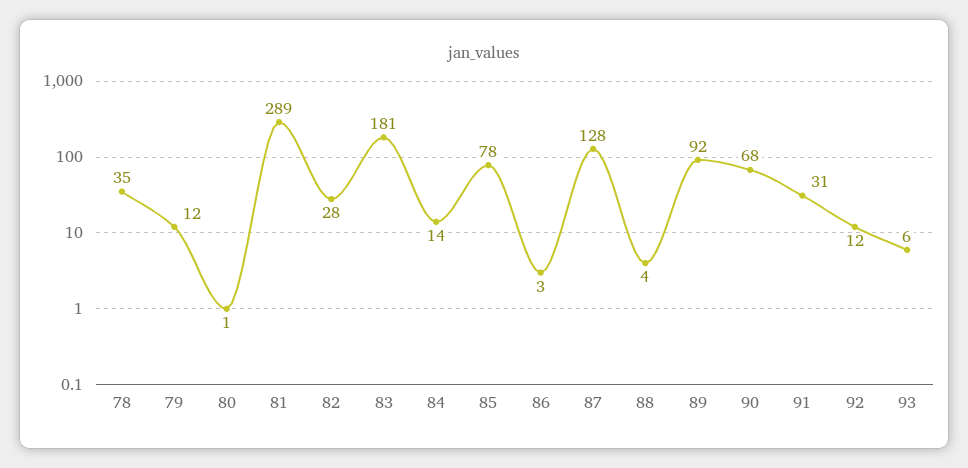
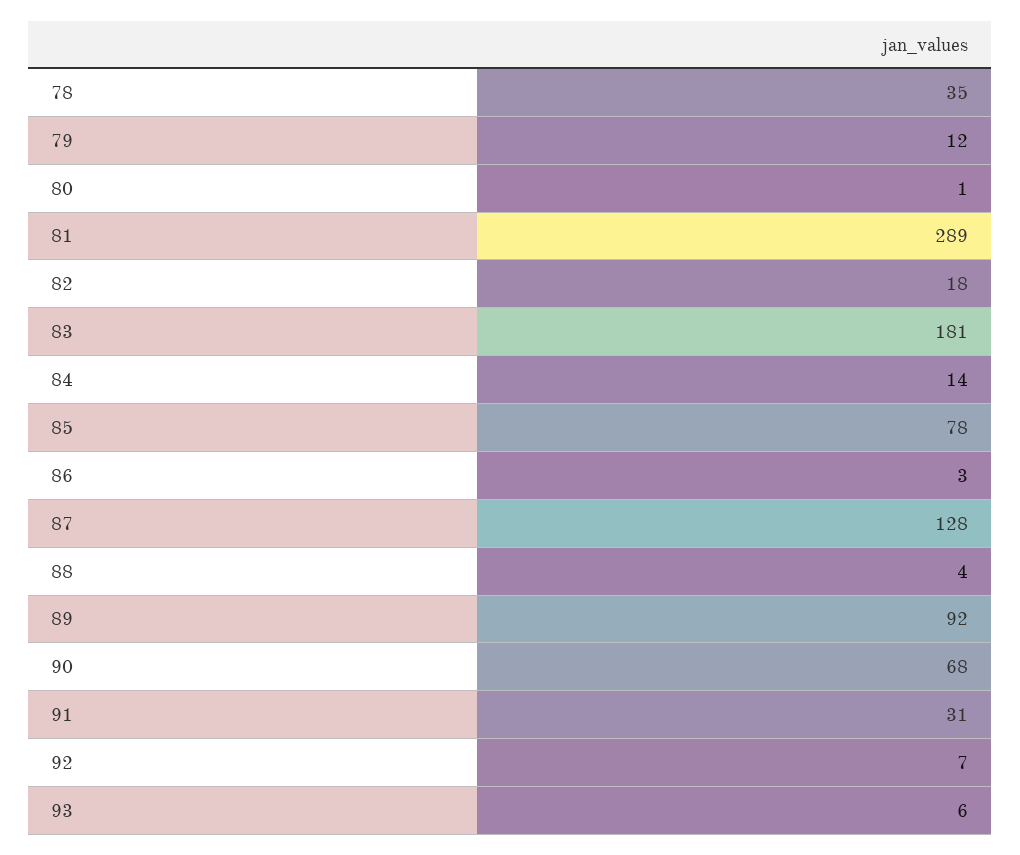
82: 28 -> 18
92: 12 -> 7

